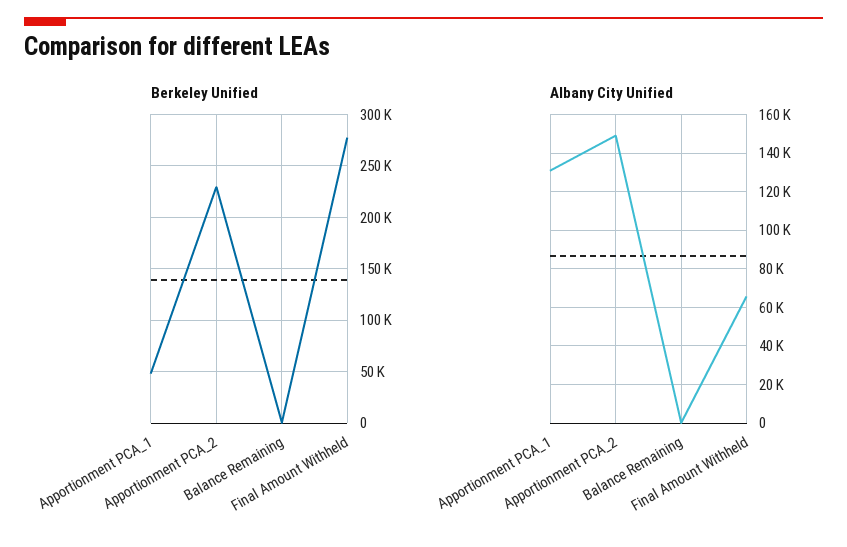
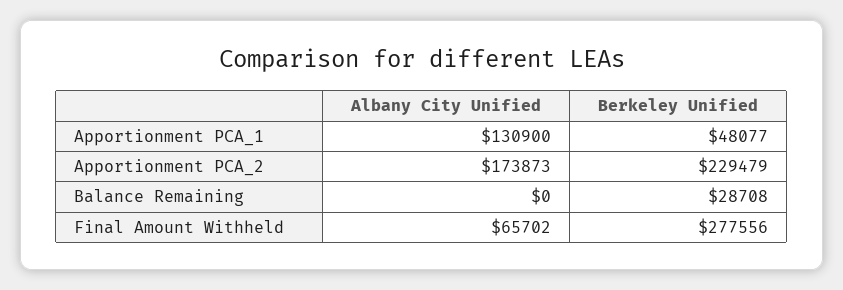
Berkeley Unified, Balance Remaining: 0 -> 28708
Albany City Unified, Apportionment PCA_2: 150000 -> 173873

